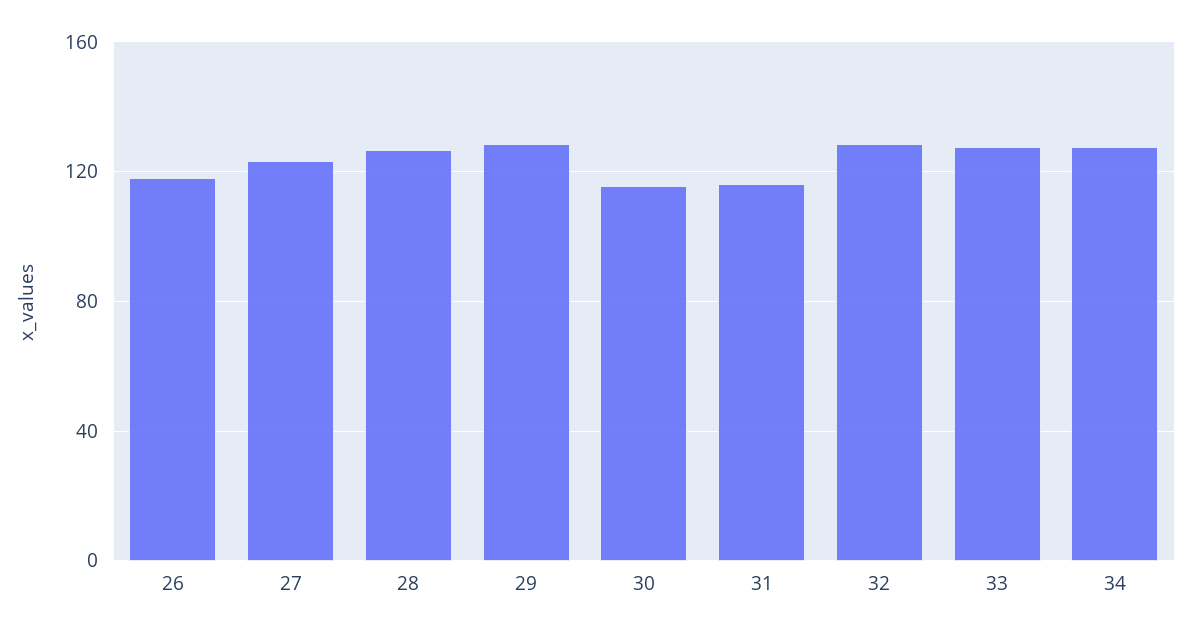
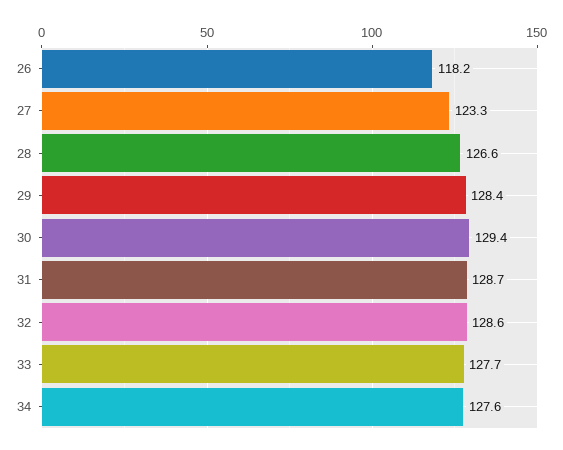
30: 115 -> 129.4
31: 115 -> 128.7

